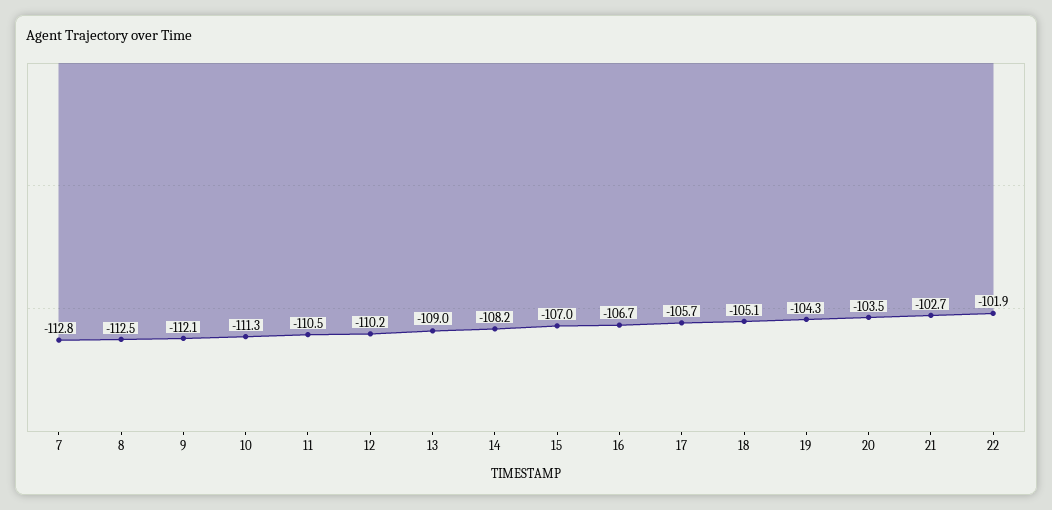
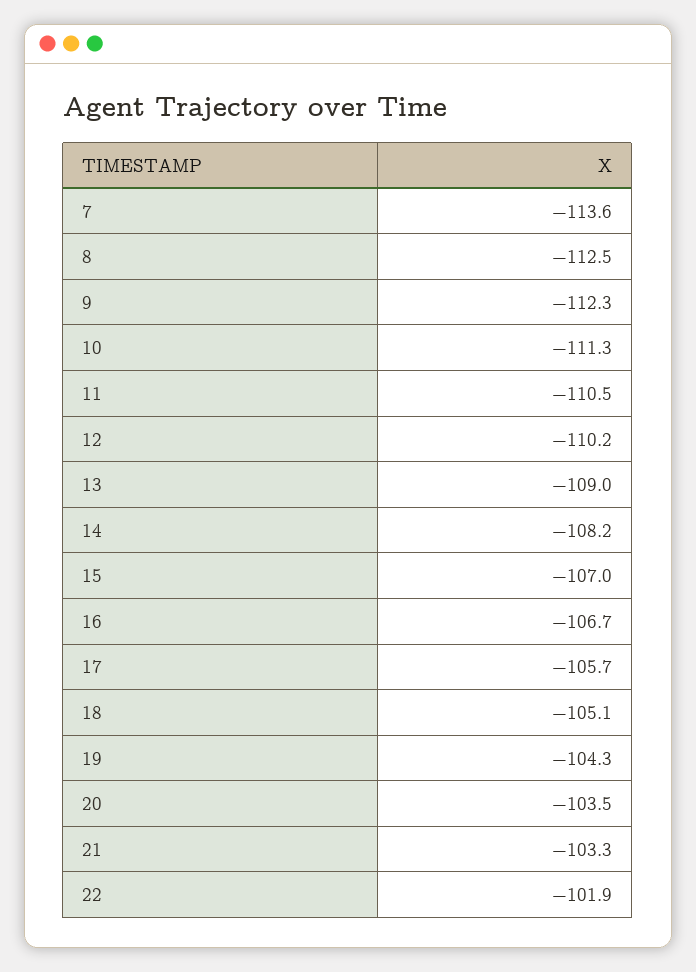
7: -112.8 -> -113.6
9: -112.1 -> -112.3
21: -102.7 -> -103.3

